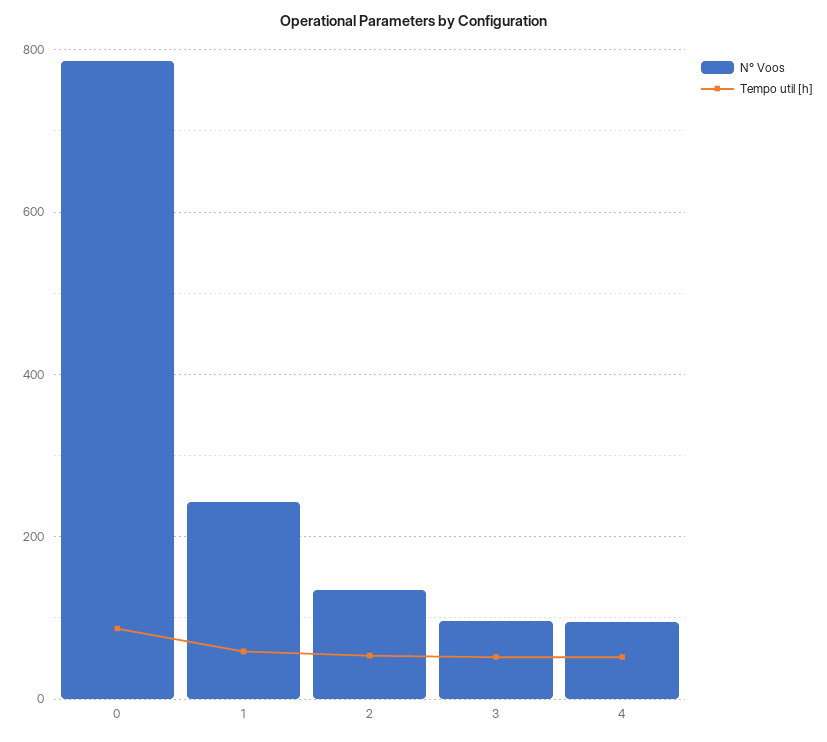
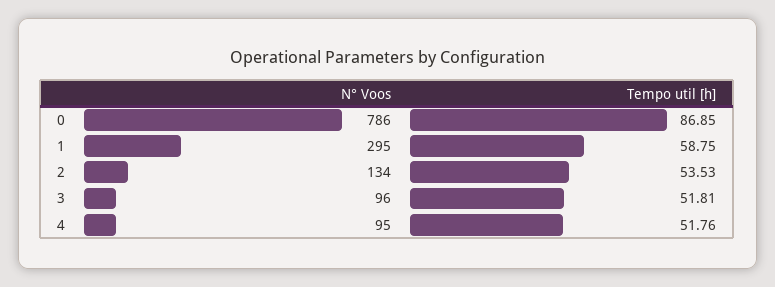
N° Voos, 1: 240 -> 295

